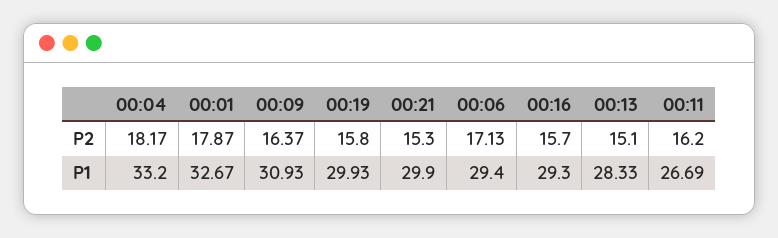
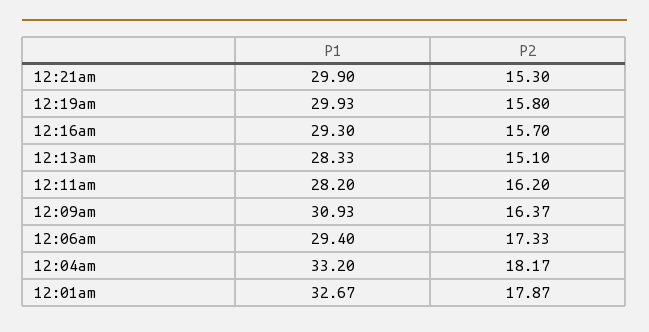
00:06, P2: 17.13 -> 17.33
00:11, P1: 26.69 -> 28.2

